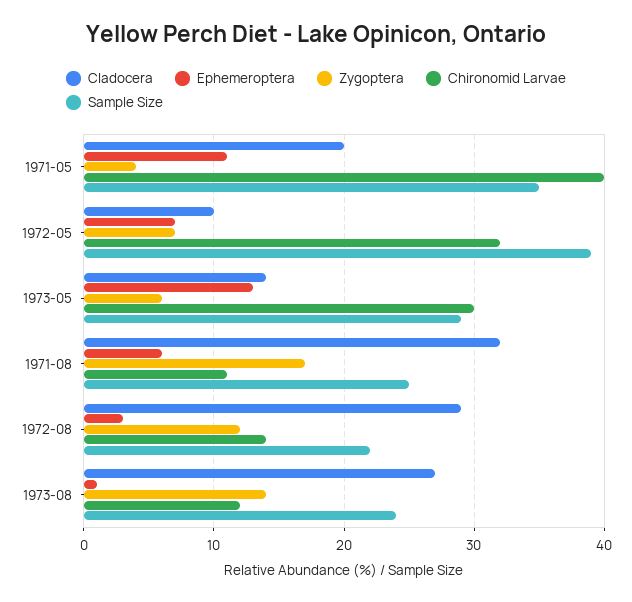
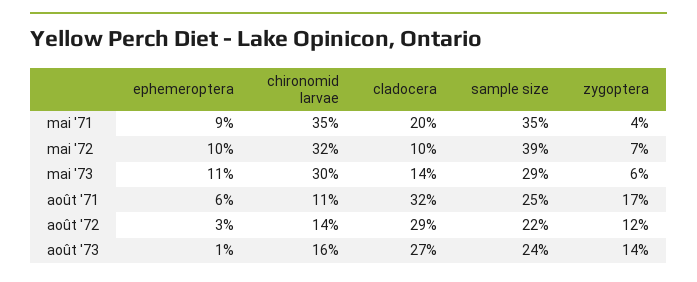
Ephemeroptera, 1971-05: 11 -> 9
Chironomid Larvae, 1971-05: 40 -> 35
Ephemeroptera, 1972-05: 7 -> 10
Ephemeroptera, 1973-05: 13 -> 11
Chironomid Larvae, 1973-08: 12 -> 16

